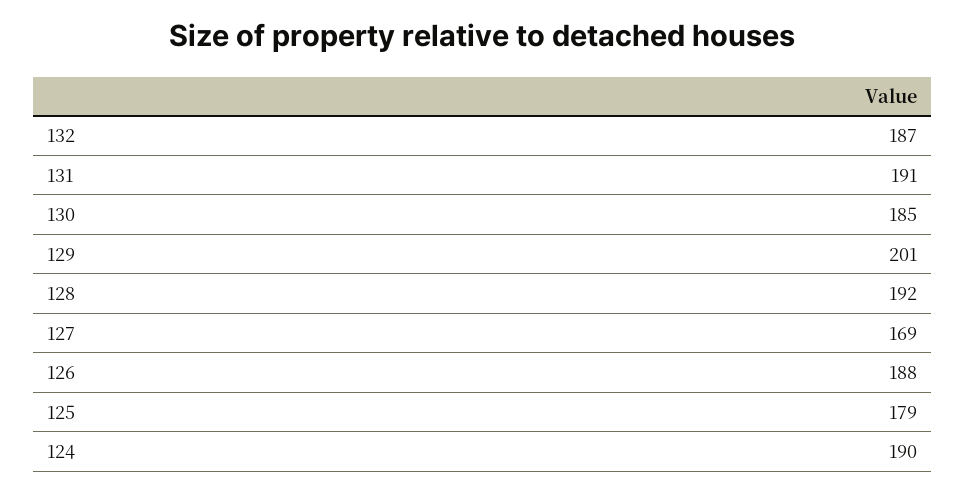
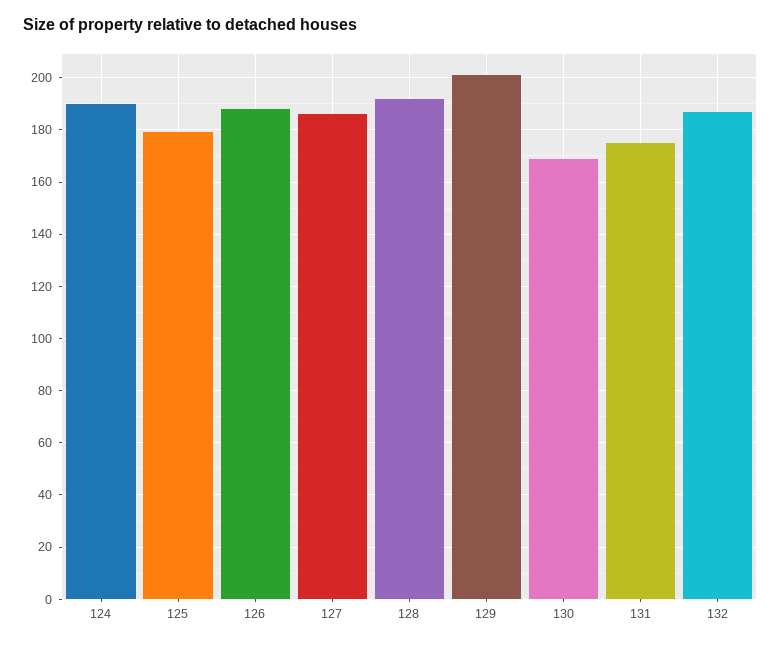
131: 191 -> 175
130: 185 -> 170
127: 169 -> 185

